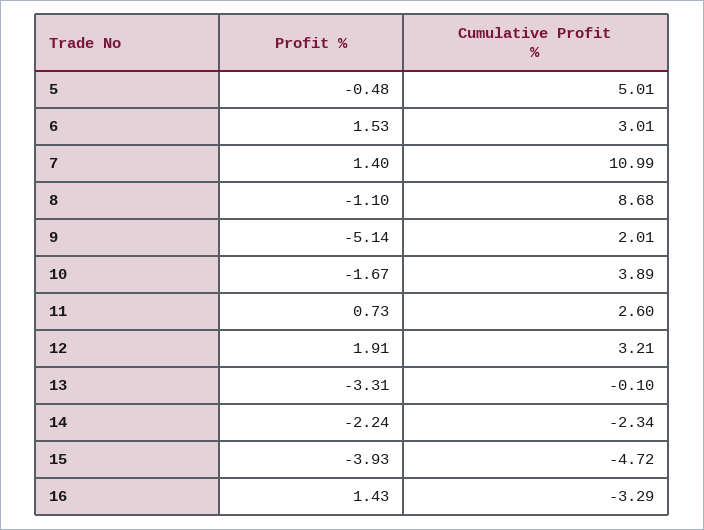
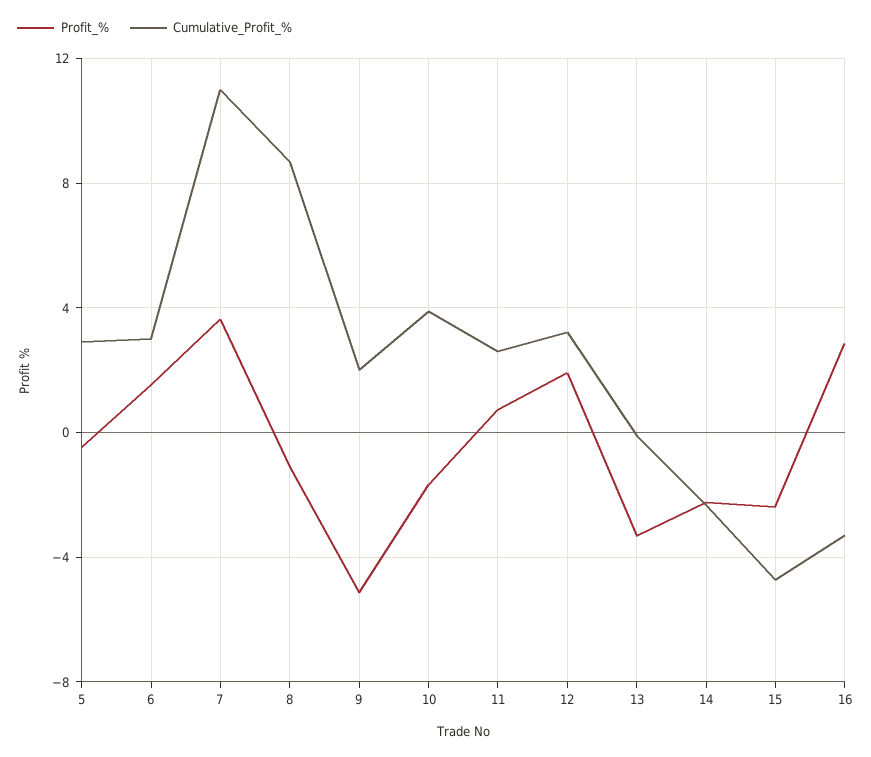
Cumulative Profit %, 5: 5.01 -> 3
Profit %, 7: 1.4 -> 3.5
Profit %, 15: -3.93 -> -2.5
Profit %, 16: 1.43 -> 3

